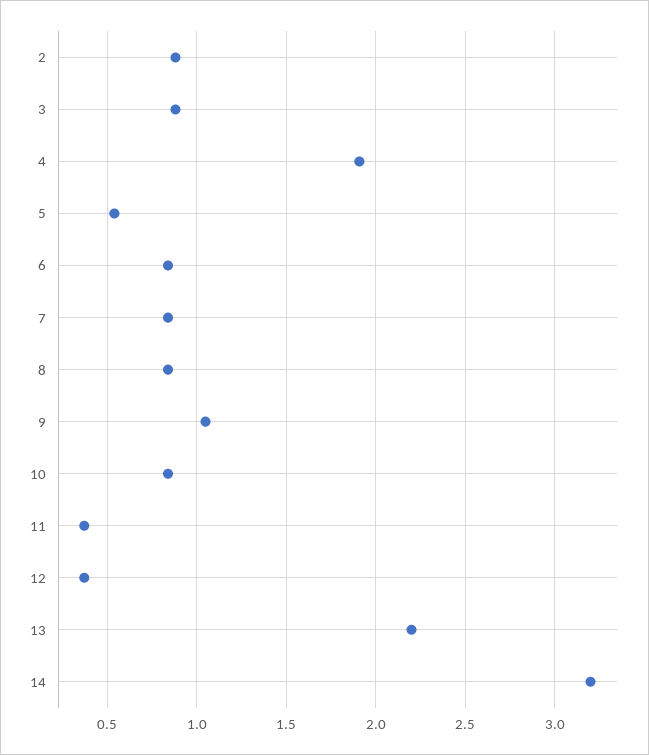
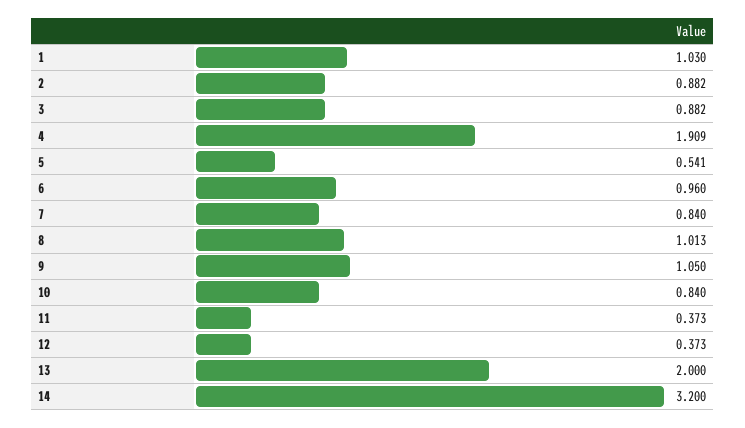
6: 0.85 -> 0.96
8: 0.85 -> 1.013
13: 2.2 -> 2
1: none -> 1.03

